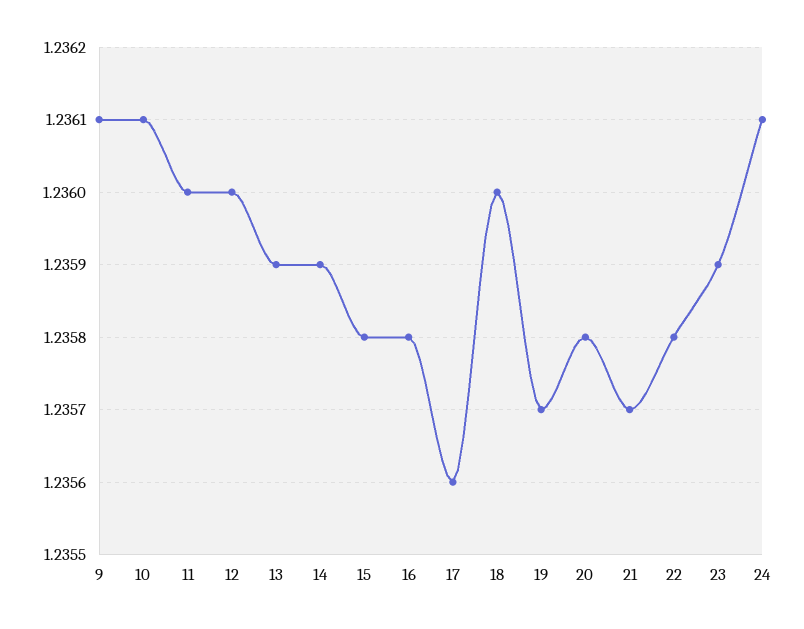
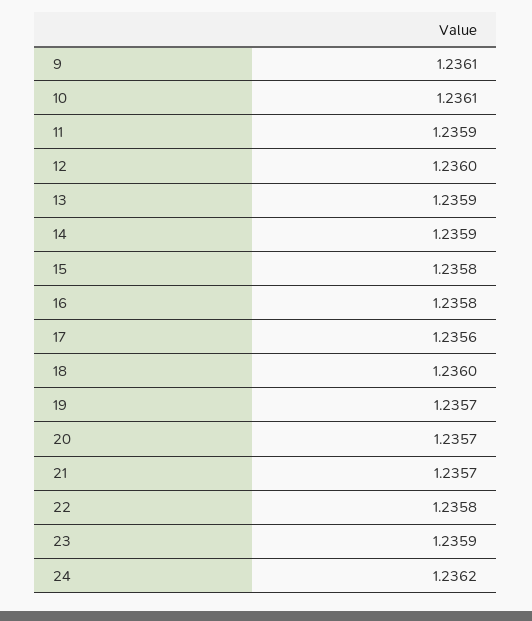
11: 1.236 -> 1.2359
20: 1.2358 -> 1.2357
24: 1.2361 -> 1.2362

